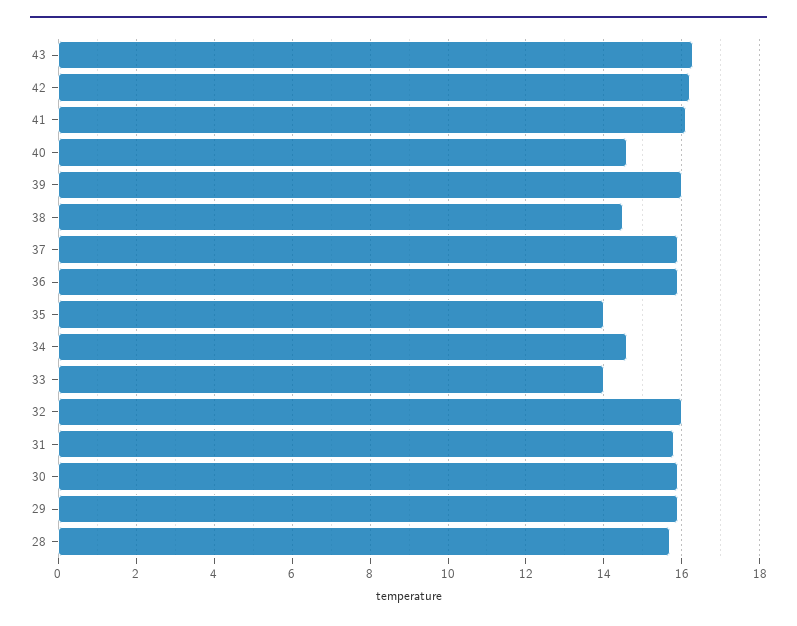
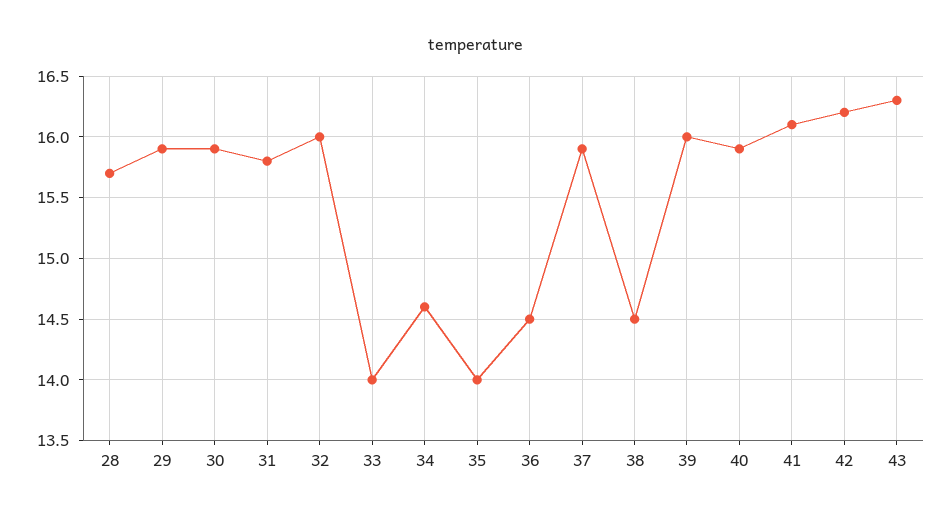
40: 14.5 -> 15.9
36: 16 -> 14.5

